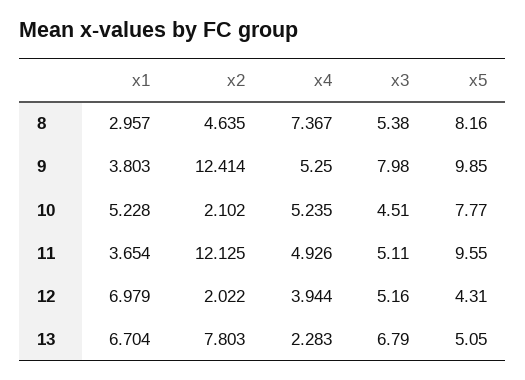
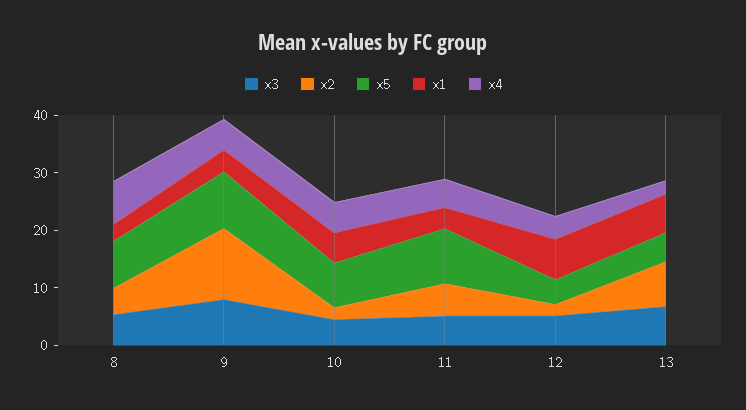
x2, 11: 12.125 -> 6

